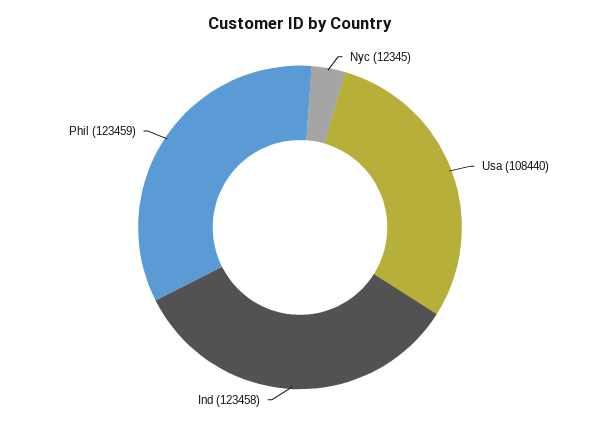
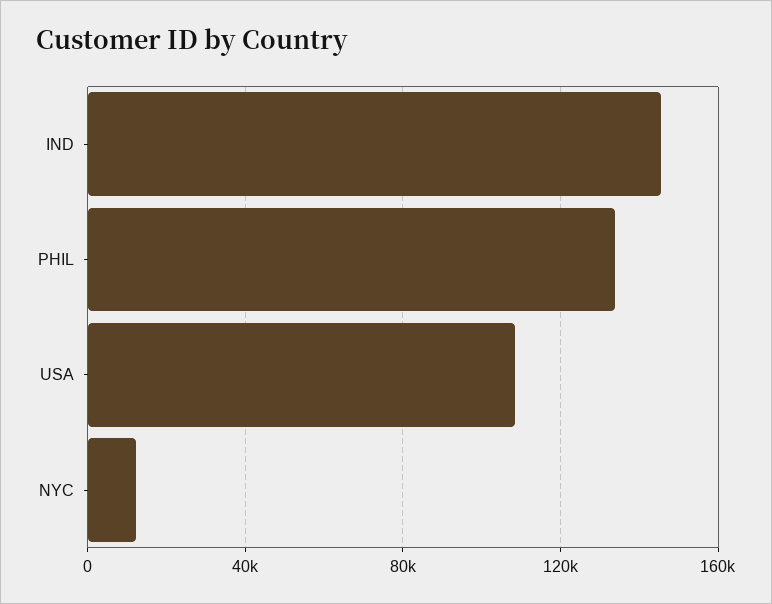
Ind: 123458 -> 145000
Phil: 123459 -> 135000

